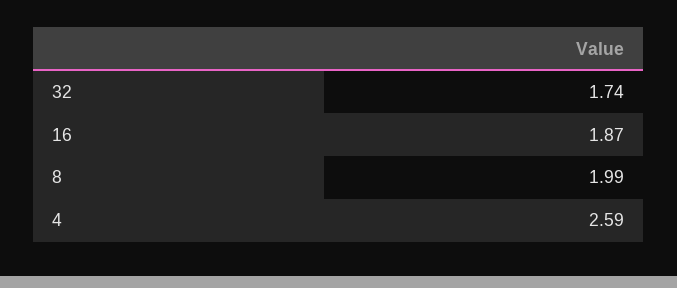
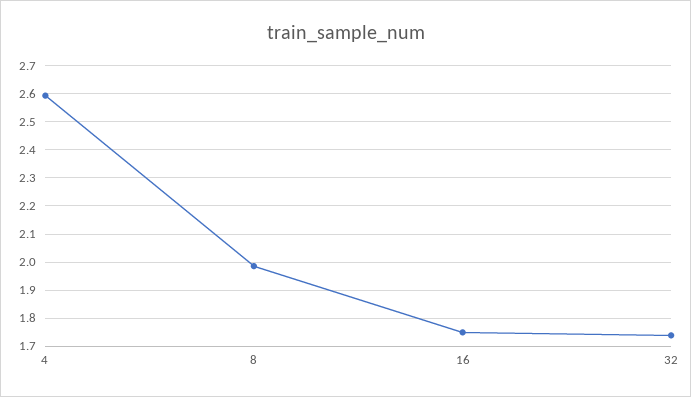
16: 1.87 -> 1.75

